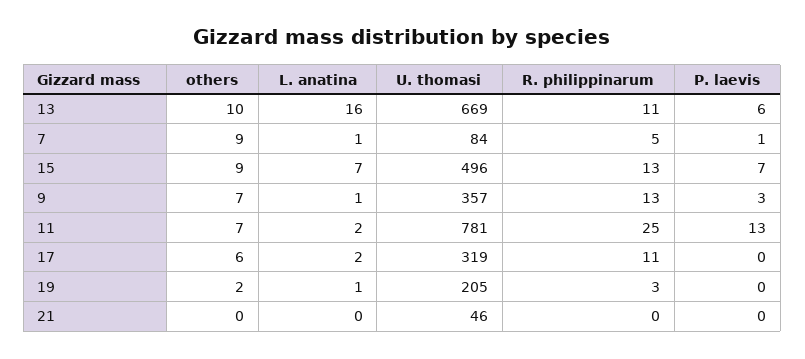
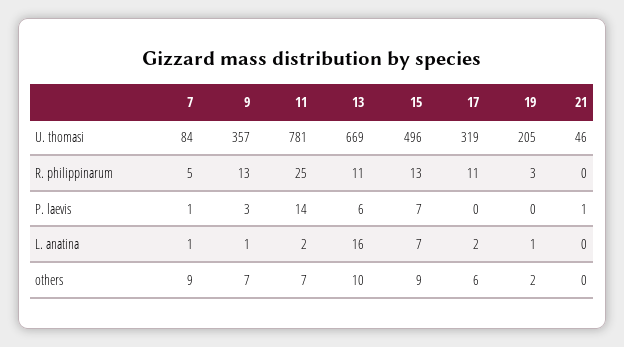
P. laevis, 11: 13 -> 14
P. laevis, 21: 0 -> 1

